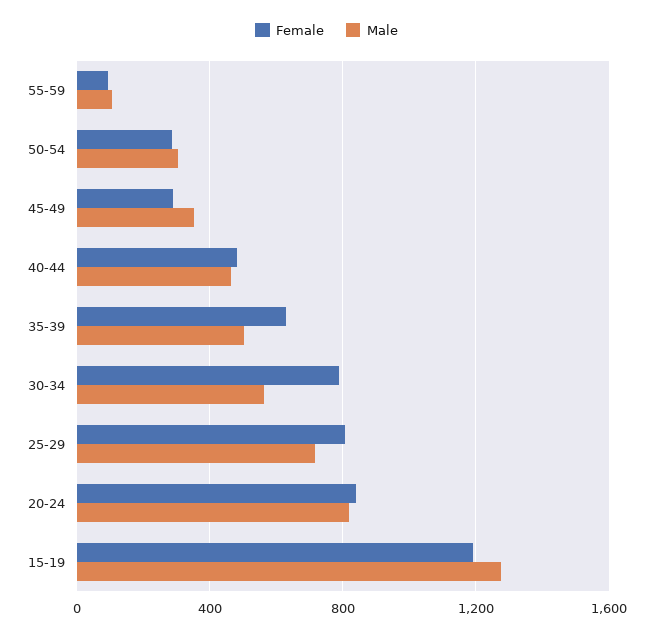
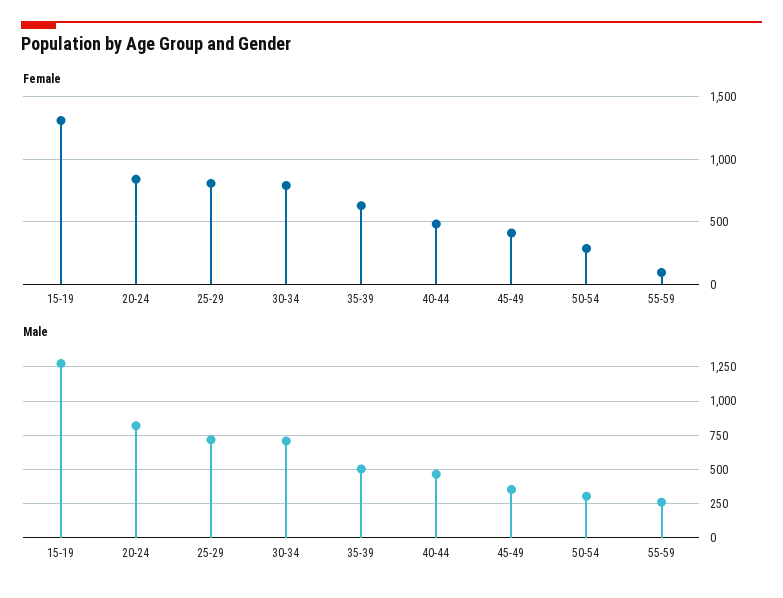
Male, 55-59: 100 -> 250
Female, 45-49: 300 -> 400
Male, 30-34: 550 -> 700
Female, 15-19: 1200 -> 1300

